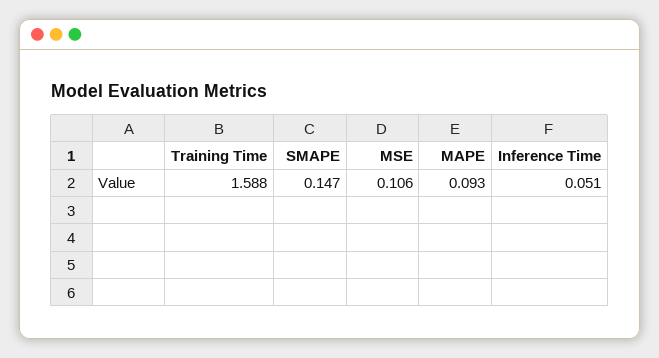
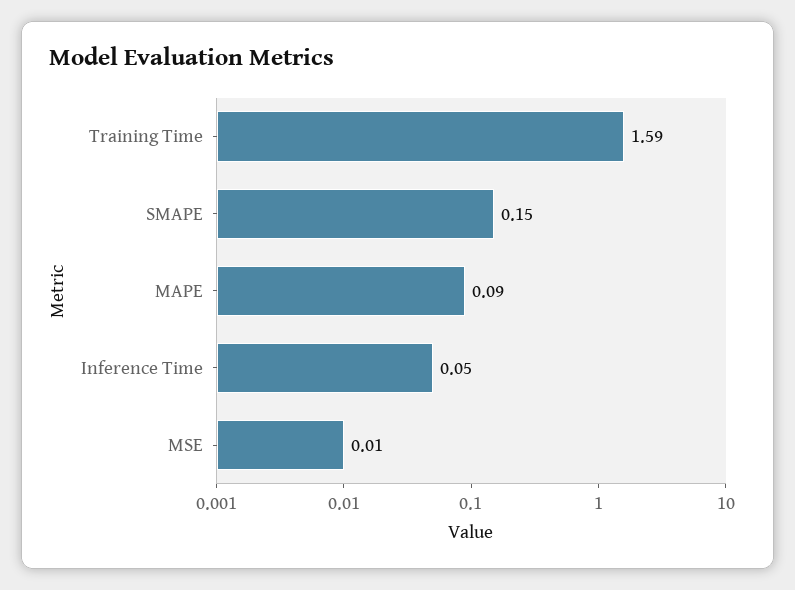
MSE: 0.106 -> 0.01

